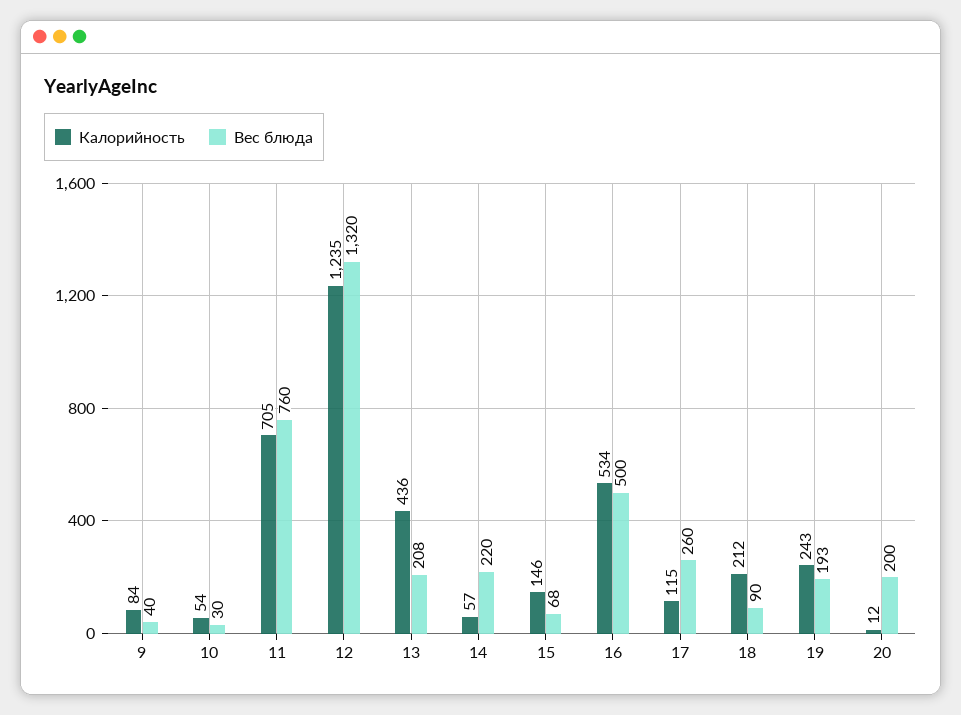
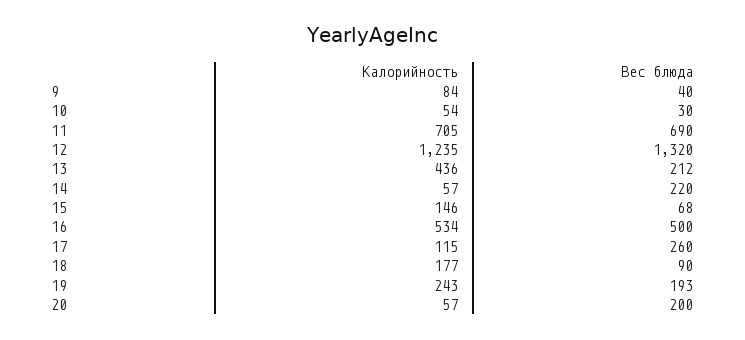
Вес блюда, 11: 760 -> 690
Вес блюда, 13: 208 -> 212
Калорийность, 18: 212 -> 177
Калорийность, 20: 12 -> 57

